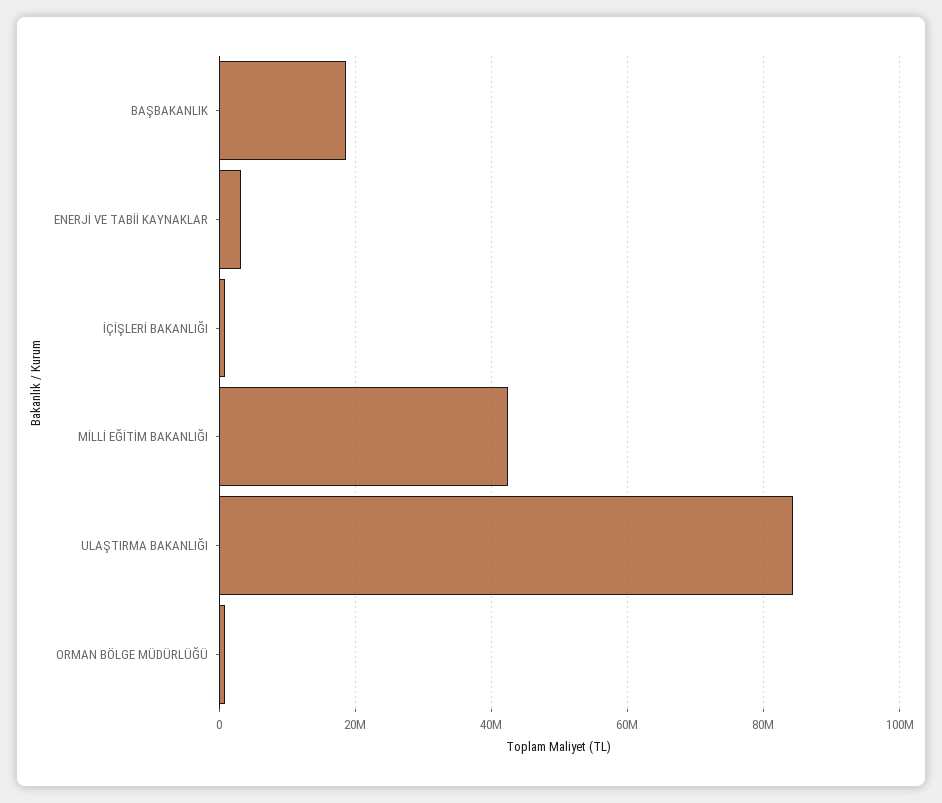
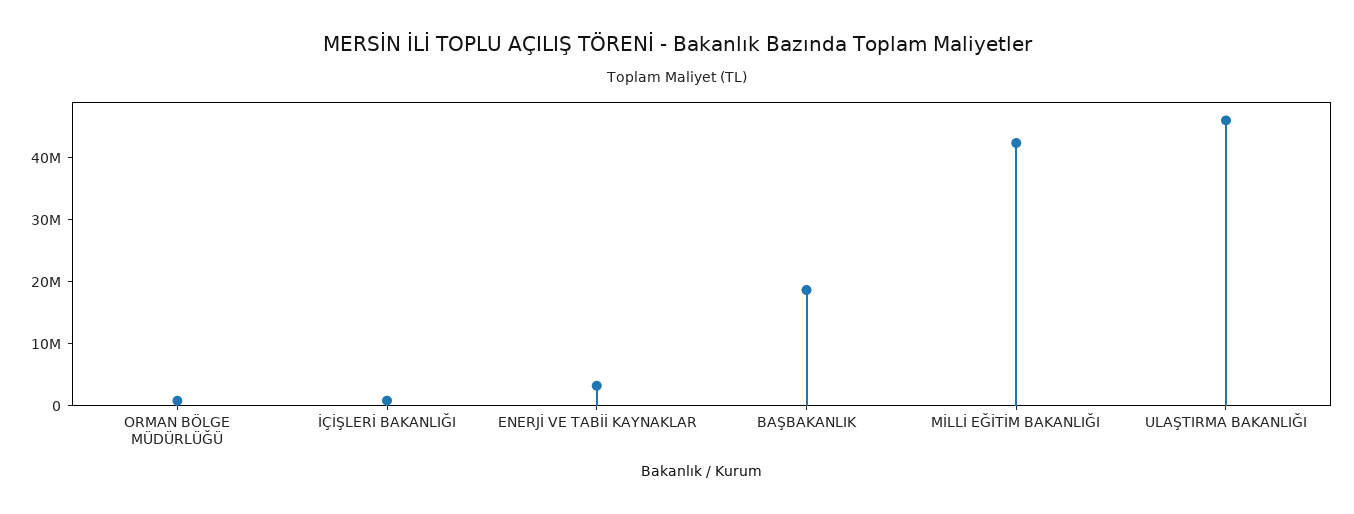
ULAŞTIRMA BAKANLIĞI: 84000000 -> 46000000

